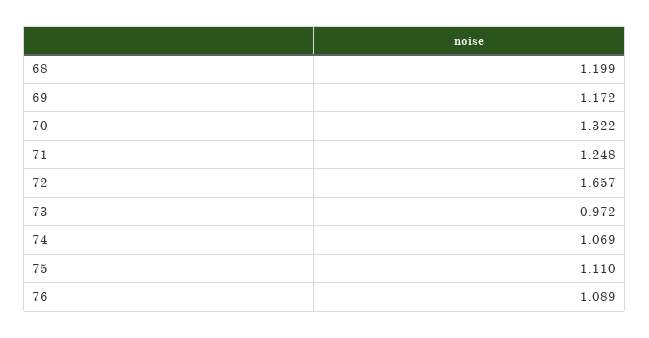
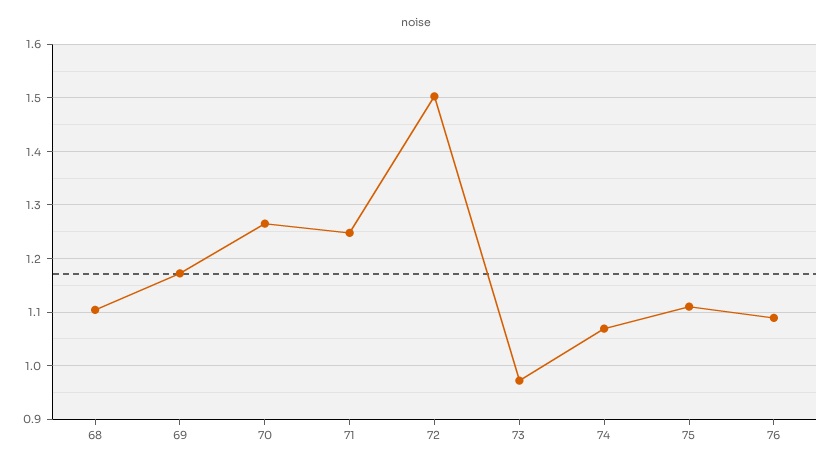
68: 1.199 -> 1.1
70: 1.322 -> 1.26
72: 1.657 -> 1.5

